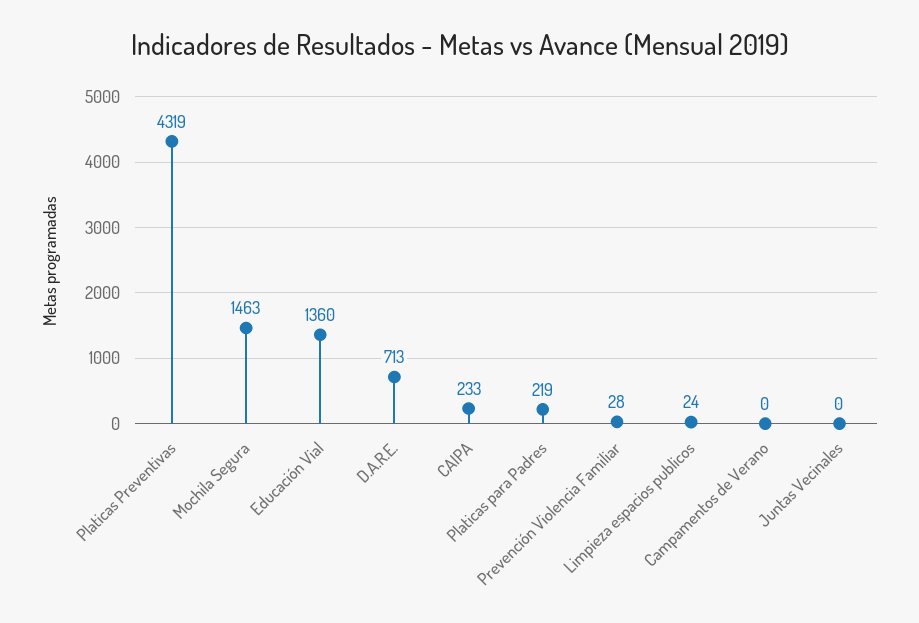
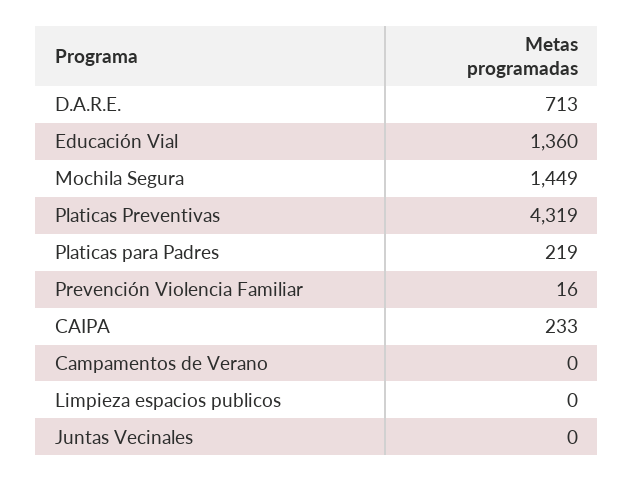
Mochila Segura: 1463 -> 1449
Prevención Violencia Familiar: 28 -> 16
Limpieza espacios publicos: 24 -> 0

